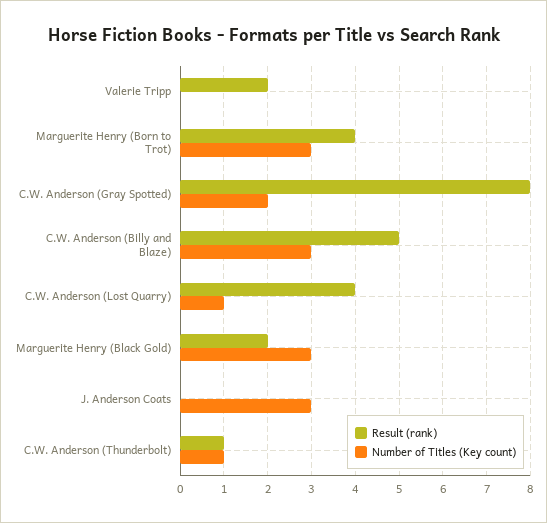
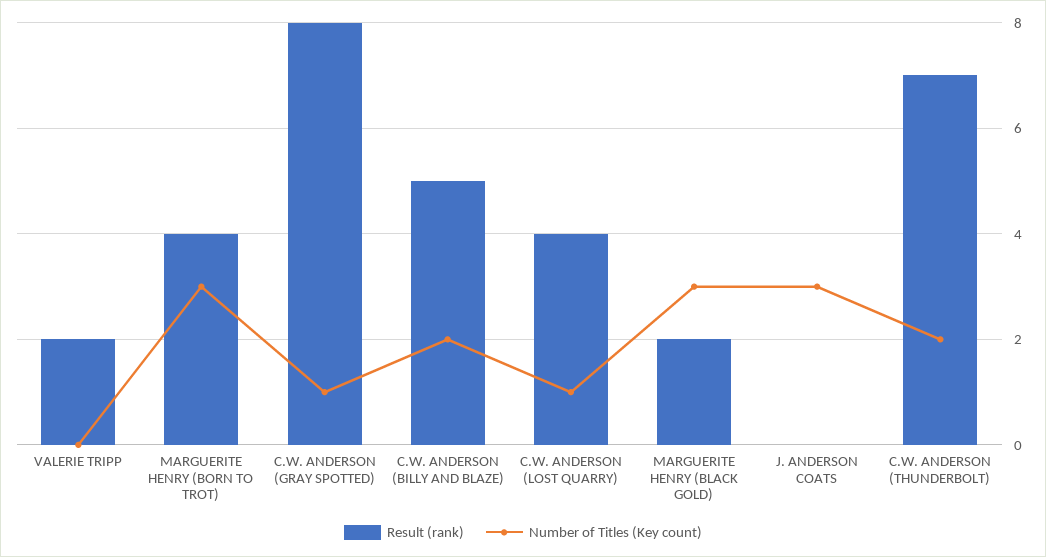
Number of Titles (Key count), C.W. Anderson (Gray Spotted): 2 -> 1
Number of Titles (Key count), C.W. Anderson (Billy and Blaze): 3 -> 2
Result (rank), C.W. Anderson (Thunderbolt): 1 -> 7
Number of Titles (Key count), C.W. Anderson (Thunderbolt): 1 -> 2

